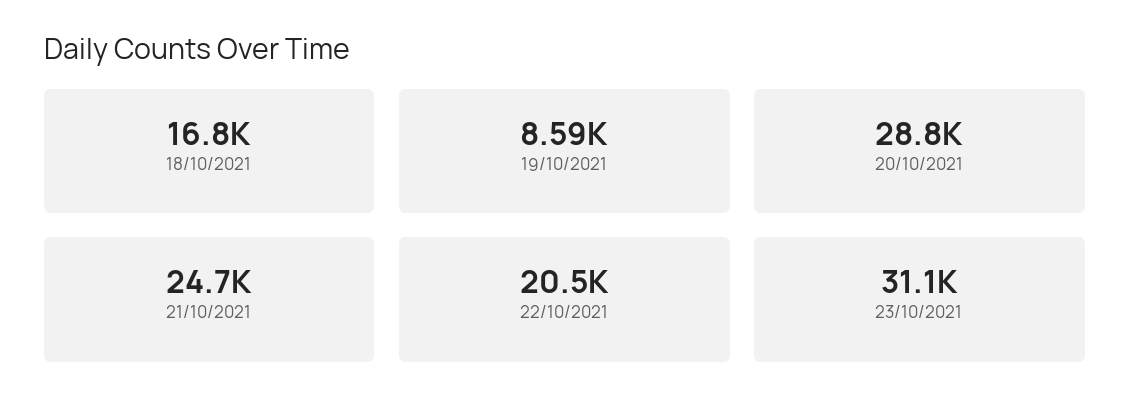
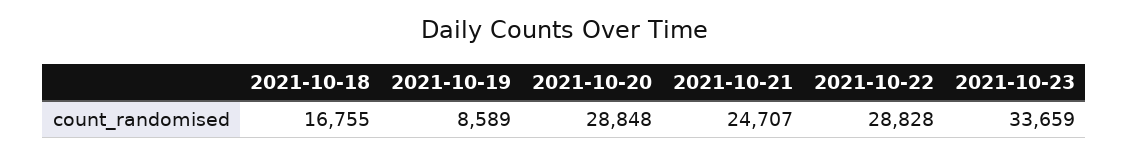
22/10/2021: 20500 -> 28828
23/10/2021: 31100 -> 33659

